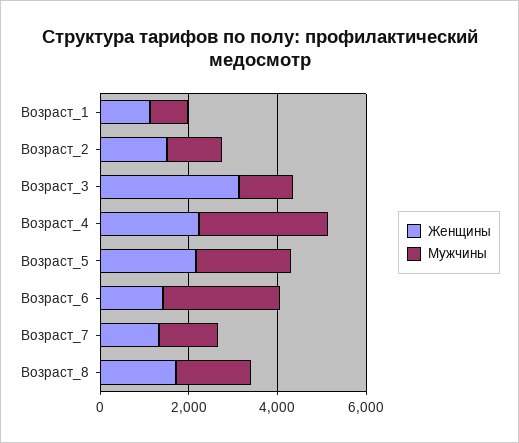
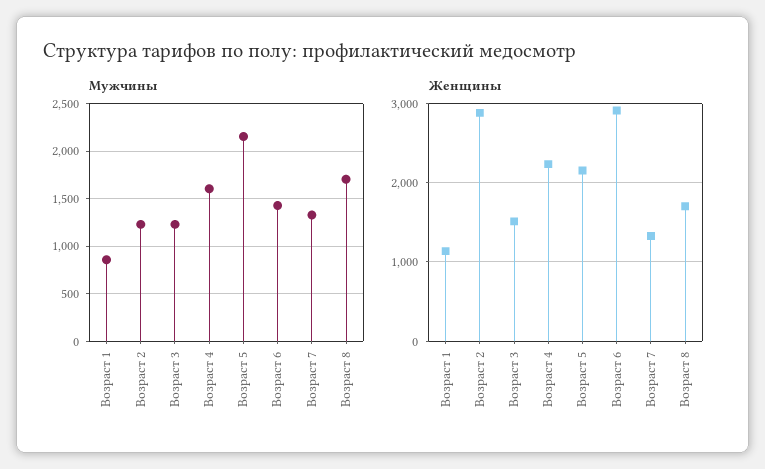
Женщины, Возраст_2: 1500 -> 2900
Женщины, Возраст_3: 3000 -> 1500
Мужчины, Возраст_4: 3000 -> 1600
Женщины, Возраст_6: 1500 -> 2900
Мужчины, Возраст_6: 2500 -> 1400

